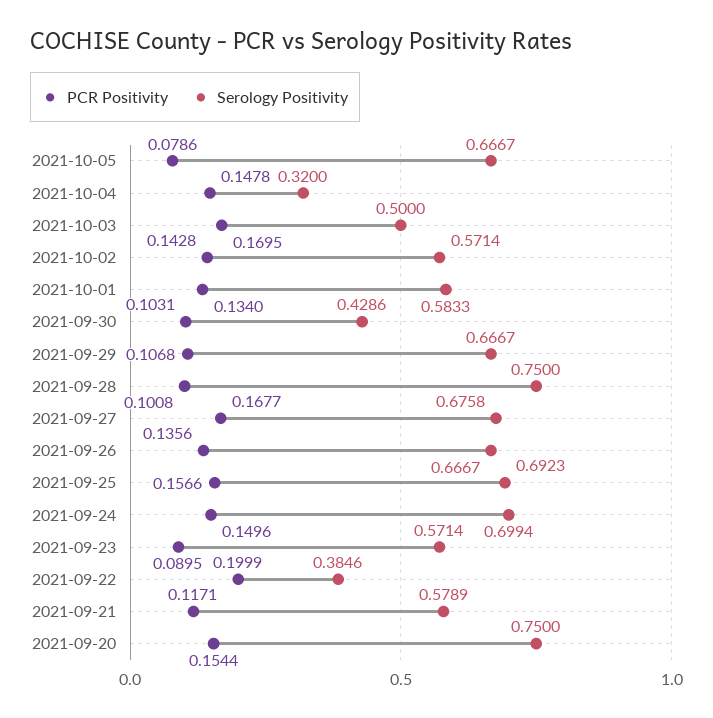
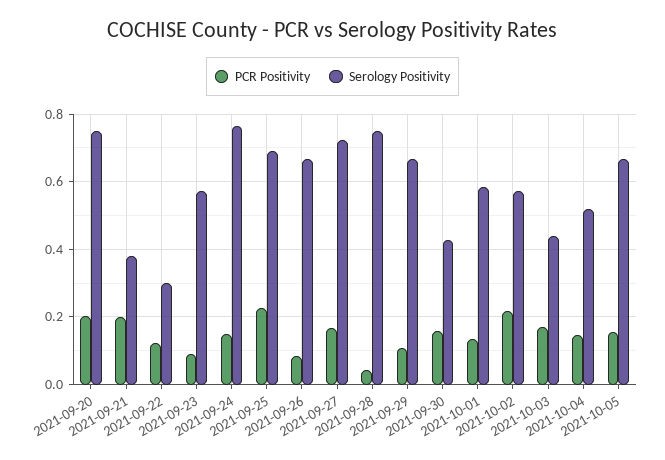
PCR Positivity, 2021-10-05: 0.0786 -> 0.16
Serology Positivity, 2021-10-04: 0.32 -> 0.52
Serology Positivity, 2021-10-03: 0.5 -> 0.44
PCR Positivity, 2021-10-02: 0.1428 -> 0.22
PCR Positivity, 2021-09-30: 0.1031 -> 0.16
PCR Positivity, 2021-09-28: 0.1008 -> 0.04
Serology Positivity, 2021-09-27: 0.6758 -> 0.72
PCR Positivity, 2021-09-26: 0.1356 -> 0.08
PCR Positivity, 2021-09-25: 0.1566 -> 0.22
Serology Positivity, 2021-09-24: 0.6994 -> 0.76
PCR Positivity, 2021-09-22: 0.1999 -> 0.12
Serology Positivity, 2021-09-22: 0.3846 -> 0.3
PCR Positivity, 2021-09-21: 0.1171 -> 0.2
Serology Positivity, 2021-09-21: 0.5789 -> 0.38
PCR Positivity, 2021-09-20: 0.1544 -> 0.2

